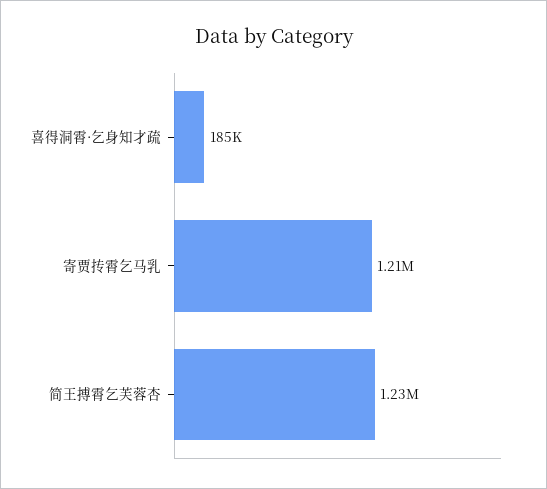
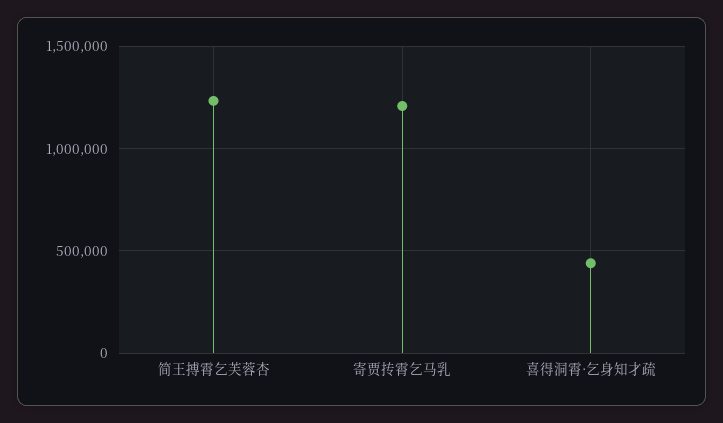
喜得洞霄·乞身知才疏: 185000 -> 450000

